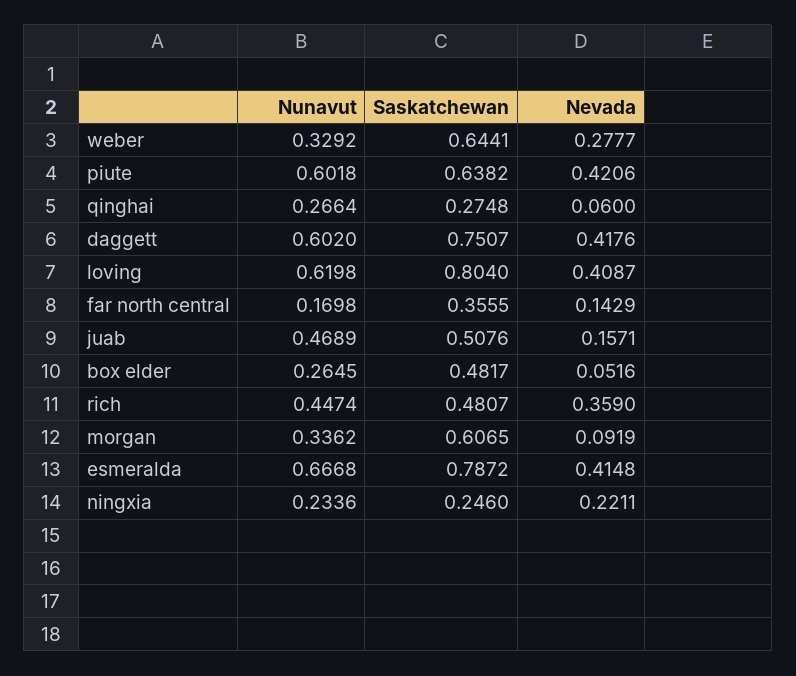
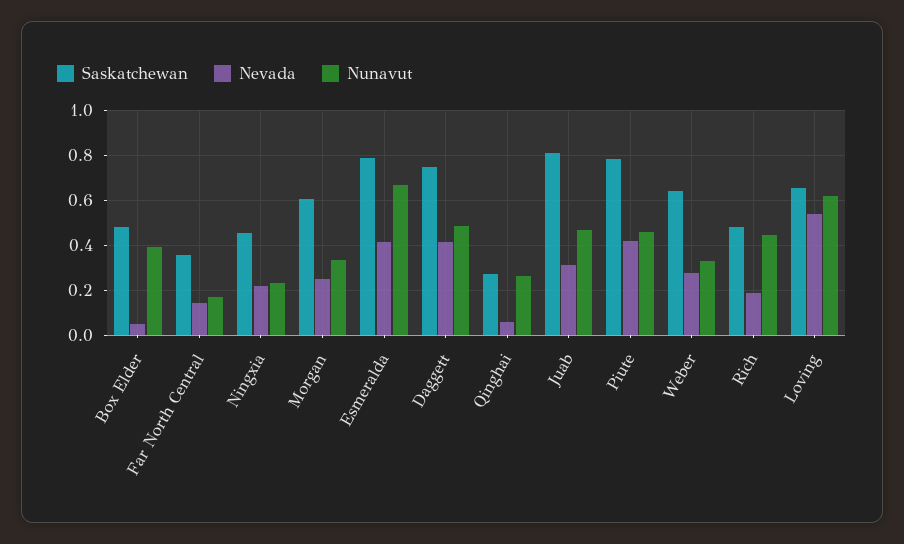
Nunavut, piute: 0.6018 -> 0.45
Saskatchewan, piute: 0.6382 -> 0.8
Nunavut, daggett: 0.602 -> 0.5
Saskatchewan, loving: 0.804 -> 0.65
Nevada, loving: 0.4087 -> 0.55
Saskatchewan, juab: 0.5076 -> 0.8
Nevada, juab: 0.1571 -> 0.3
Nunavut, box elder: 0.2645 -> 0.4
Nevada, rich: 0.359 -> 0.2
Nevada, morgan: 0.0919 -> 0.25
Saskatchewan, ningxia: 0.246 -> 0.45

